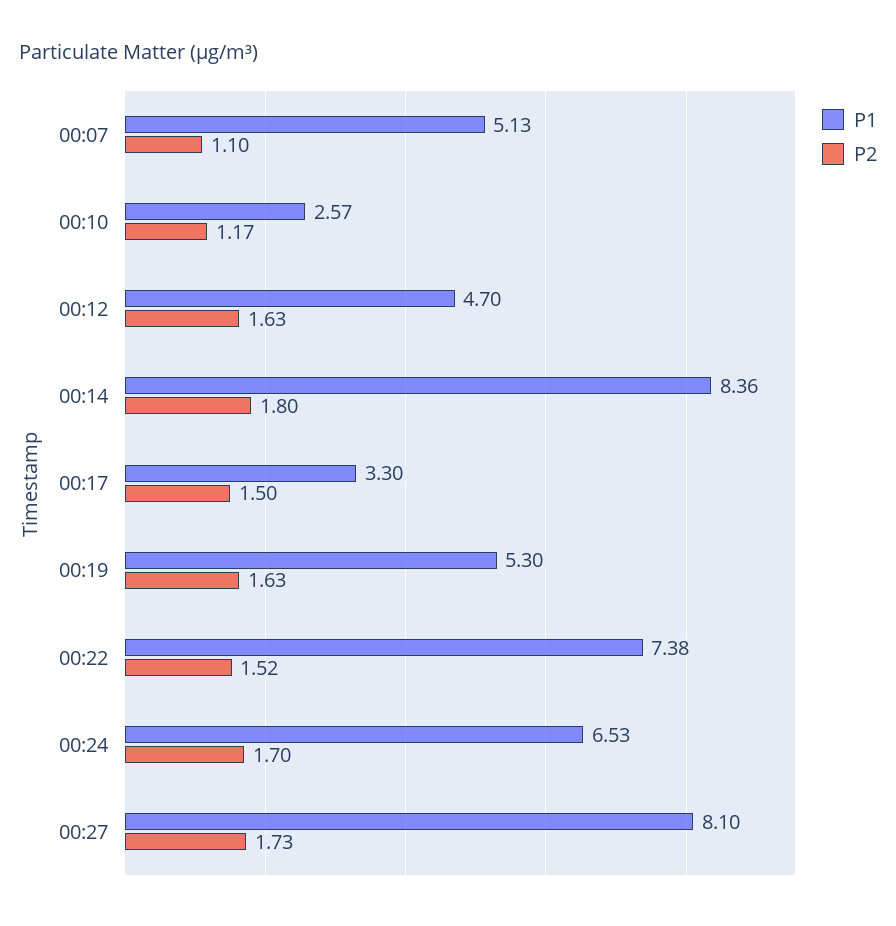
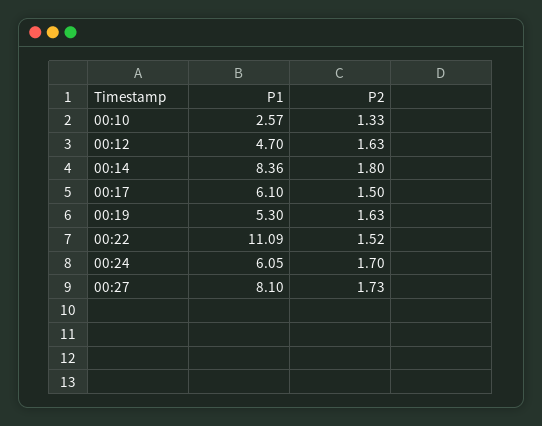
P1, 00:07: 5.13 -> none
P2, 00:07: 1.1 -> none
P2, 00:10: 1.17 -> 1.33
P1, 00:17: 3.3 -> 6.1
P1, 00:22: 7.38 -> 11.09
P1, 00:24: 6.53 -> 6.05

